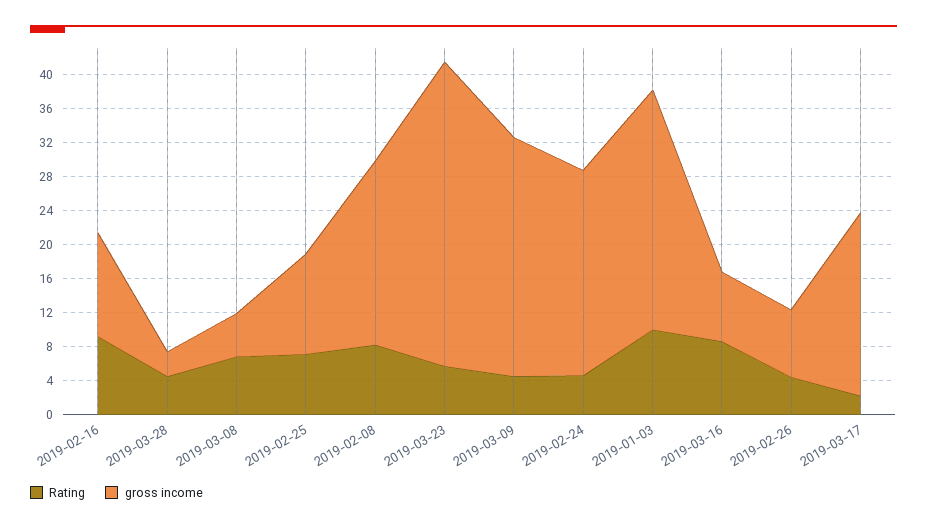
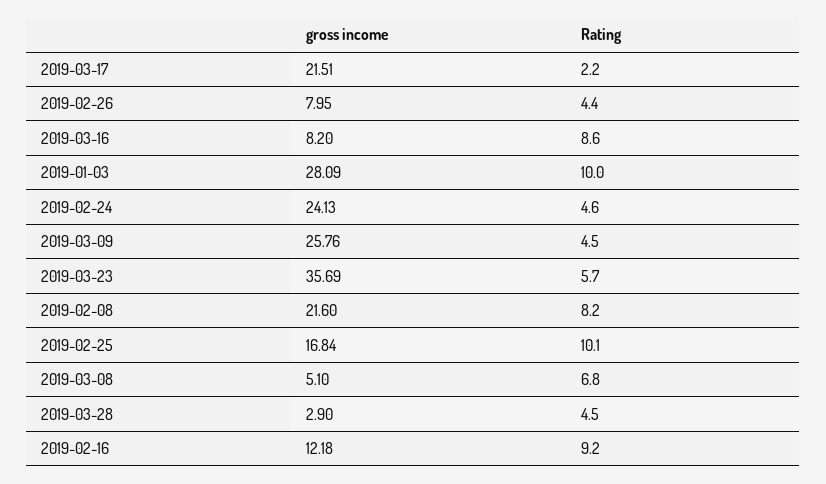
Rating, 2019-02-25: 7 -> 10.1
gross income, 2019-02-25: 12 -> 16.84
gross income, 2019-03-09: 28 -> 25.76

